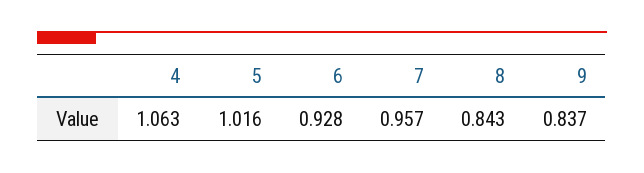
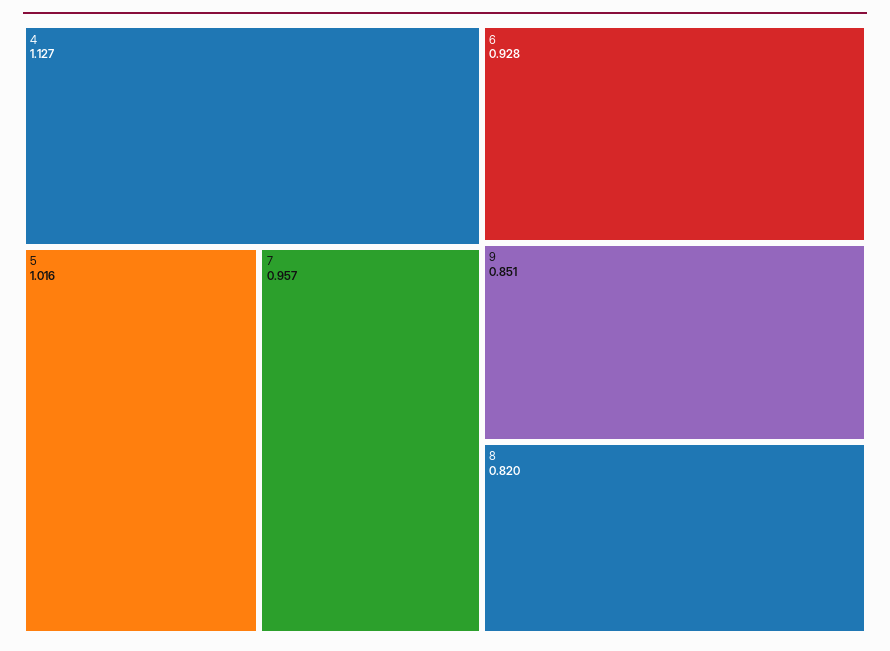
4: 1.063 -> 1.127
8: 0.843 -> 0.82
9: 0.837 -> 0.851

